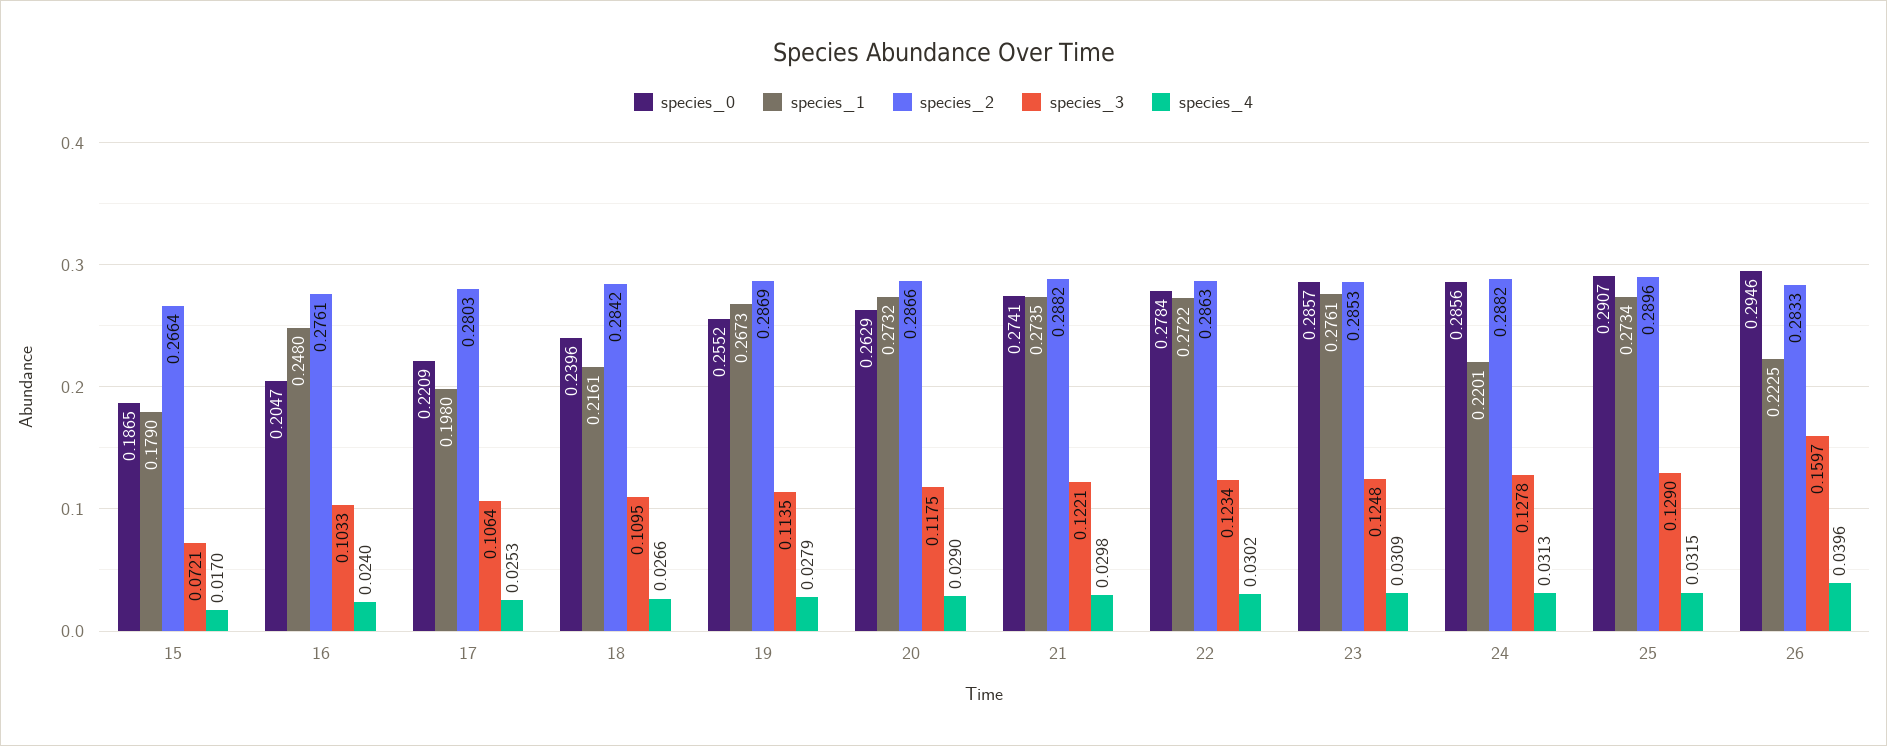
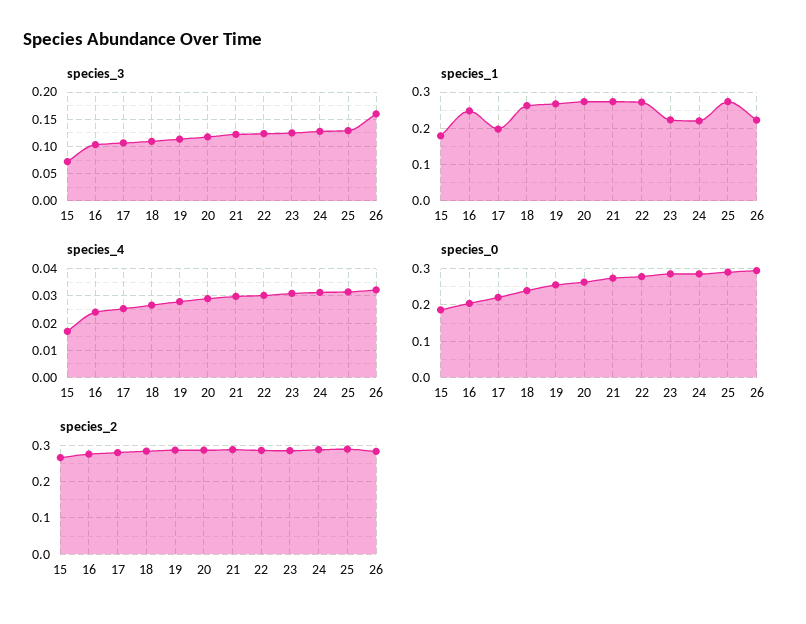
species_1, 18: 0.2161 -> 0.26
species_1, 23: 0.2761 -> 0.22
species_4, 26: 0.0396 -> 0.0325

